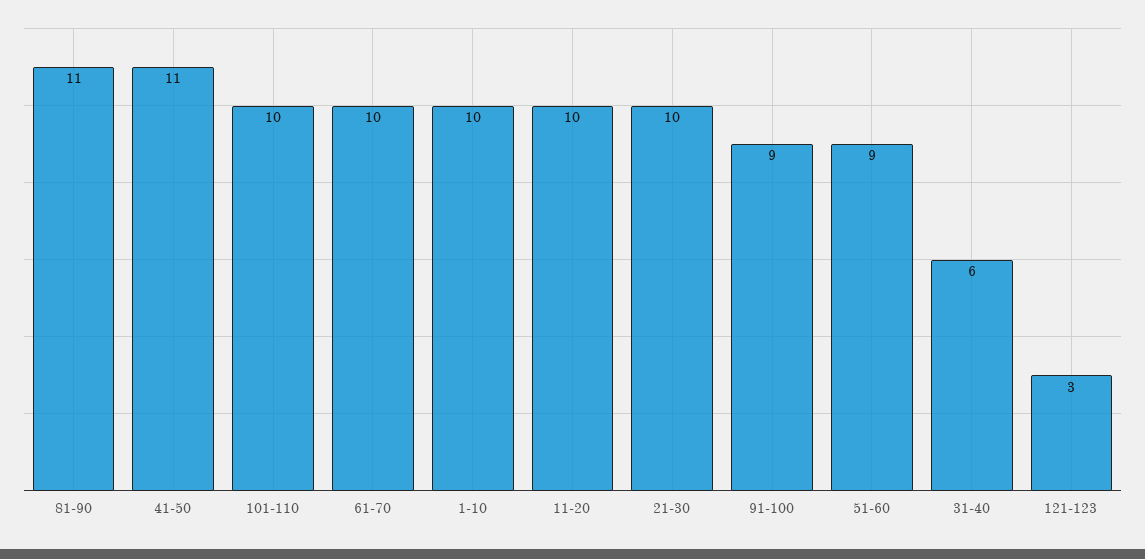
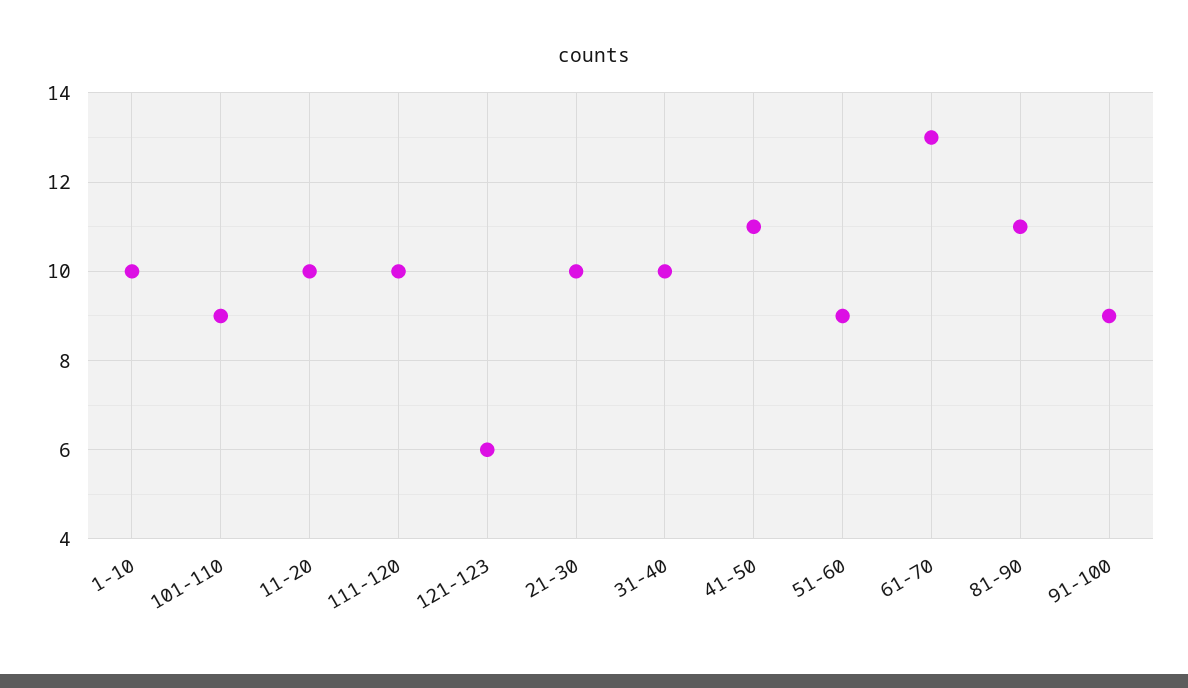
101-110: 10 -> 9
61-70: 10 -> 13
31-40: 6 -> 10
121-123: 3 -> 6
111-120: none -> 10

